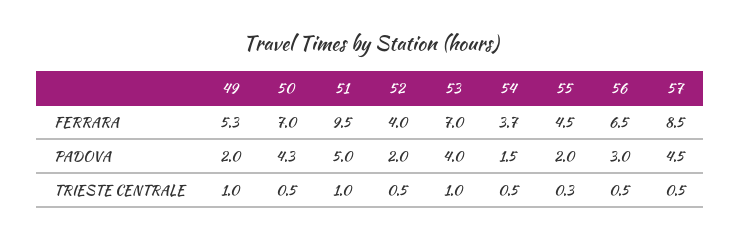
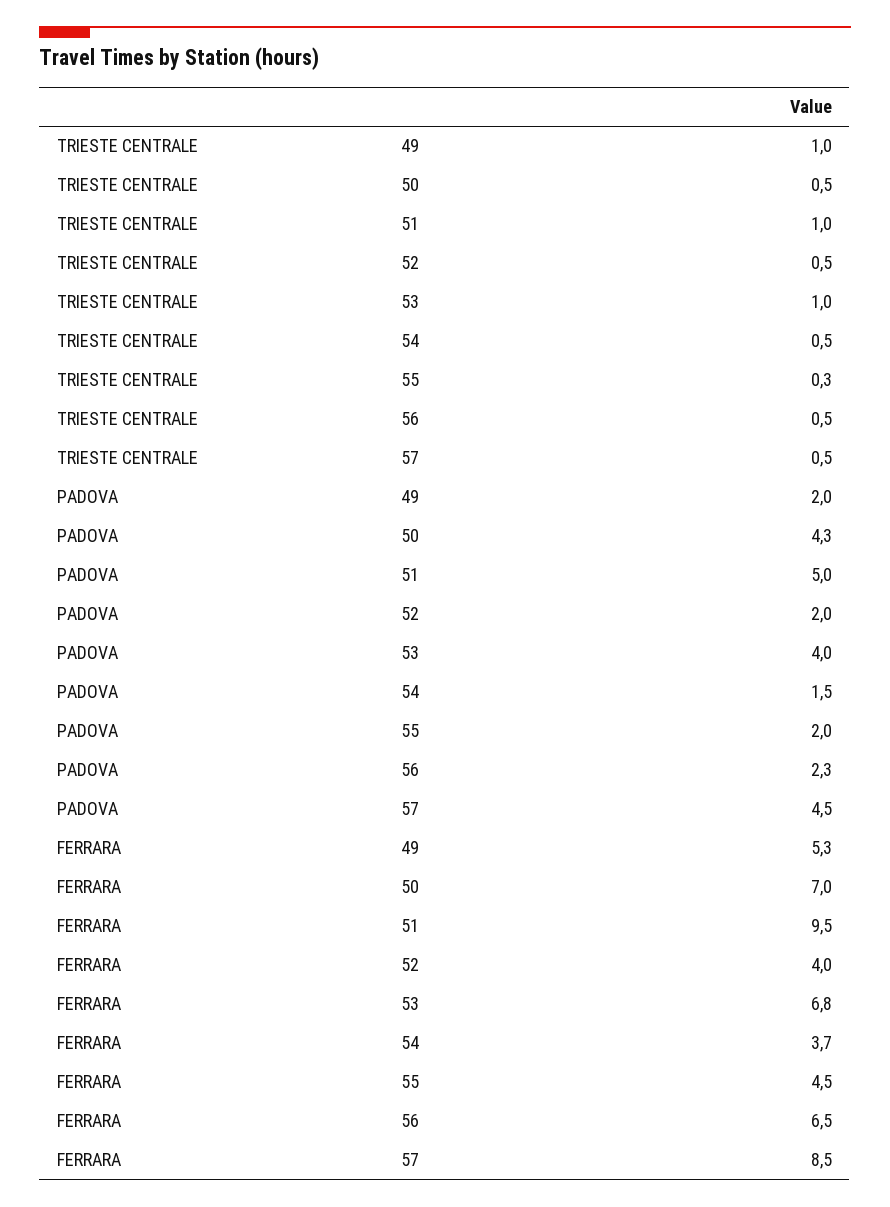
53, FERRARA: 7 -> 6.8
56, PADOVA: 3 -> 2.3

